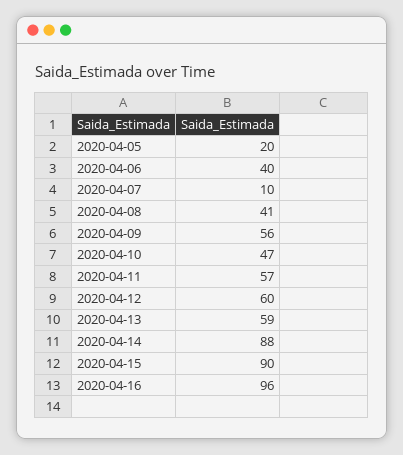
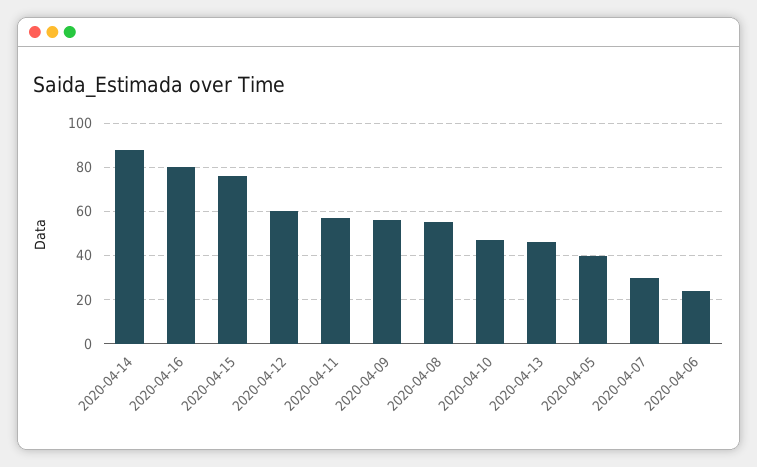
2020-04-05: 20 -> 40
2020-04-06: 40 -> 25
2020-04-07: 10 -> 30
2020-04-08: 41 -> 55
2020-04-13: 59 -> 45
2020-04-15: 90 -> 75
2020-04-16: 96 -> 80

